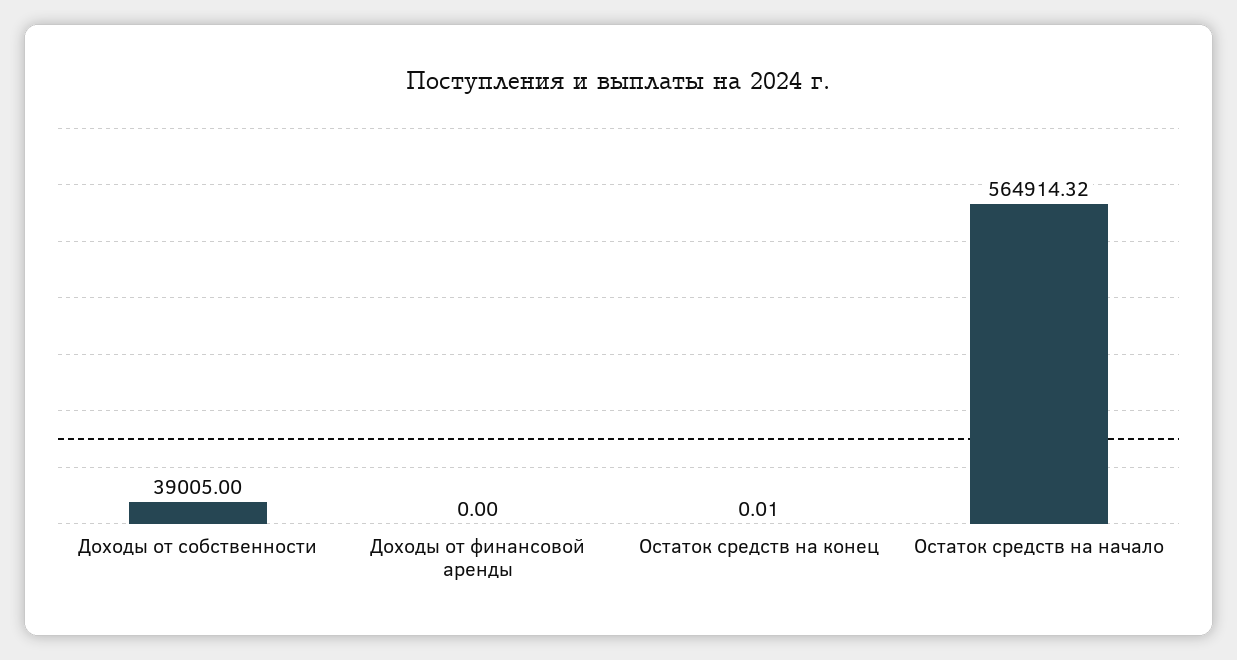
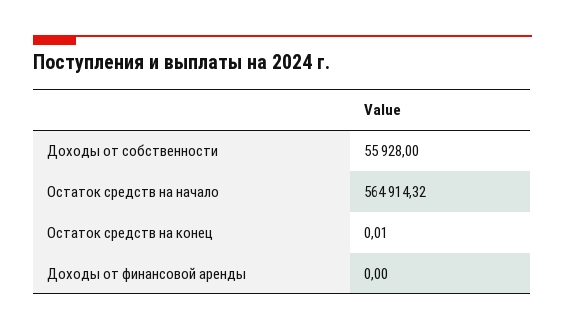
Доходы от собственности: 39005 -> 55928

